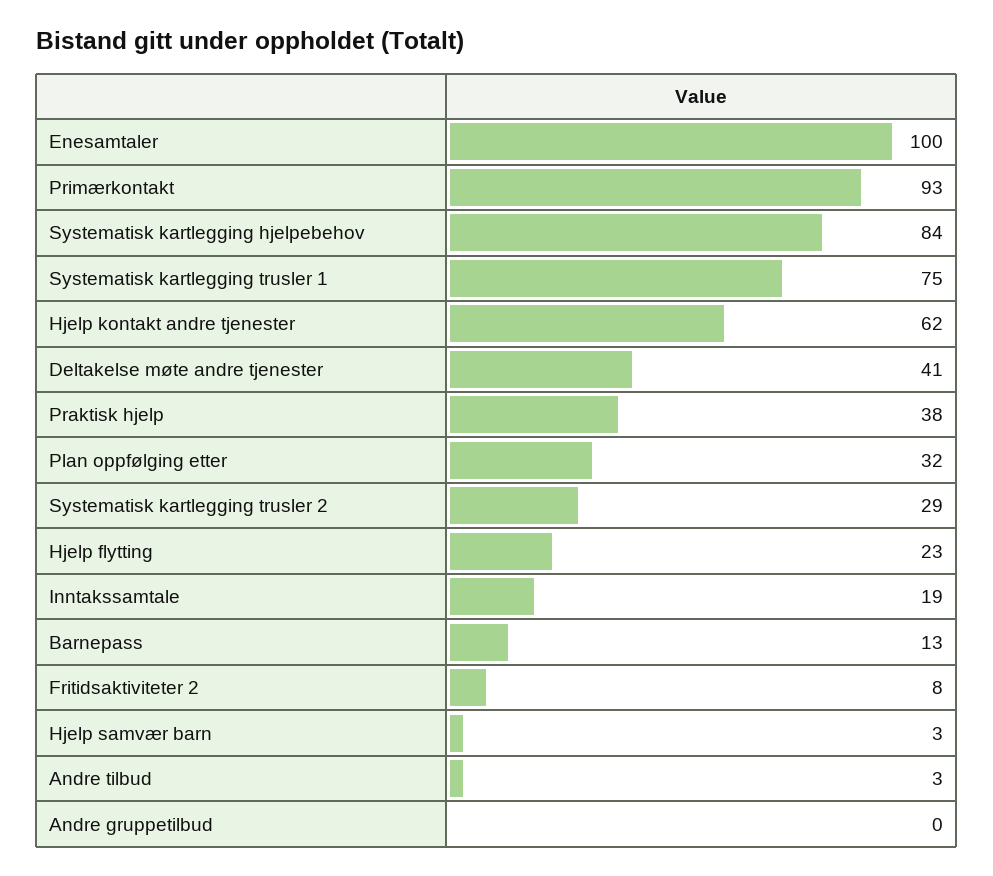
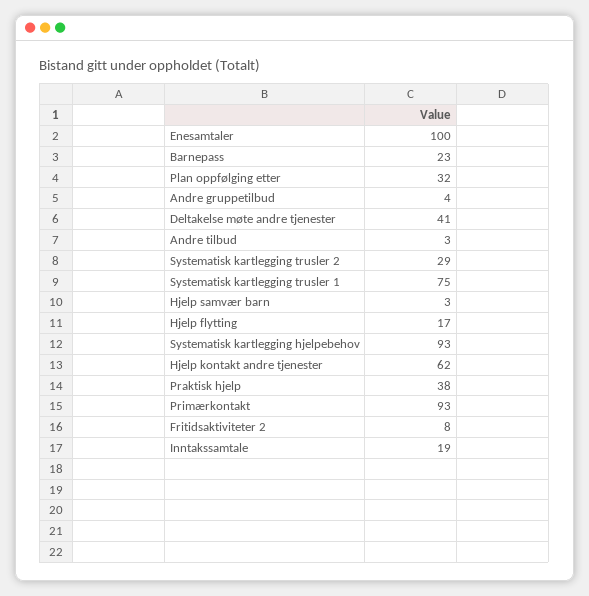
Systematisk kartlegging hjelpebehov: 84 -> 93
Hjelp flytting: 23 -> 17
Barnepass: 13 -> 23
Andre gruppetilbud: 0 -> 4

